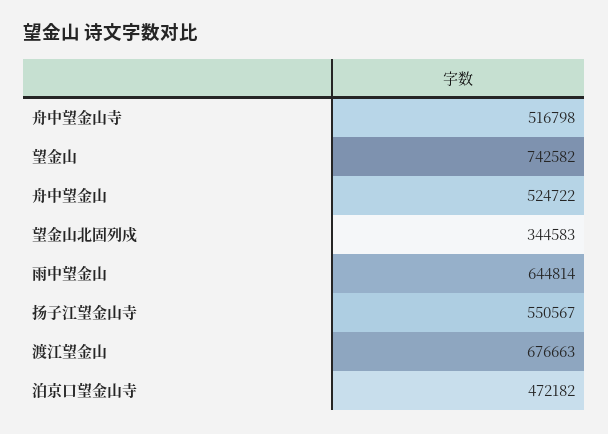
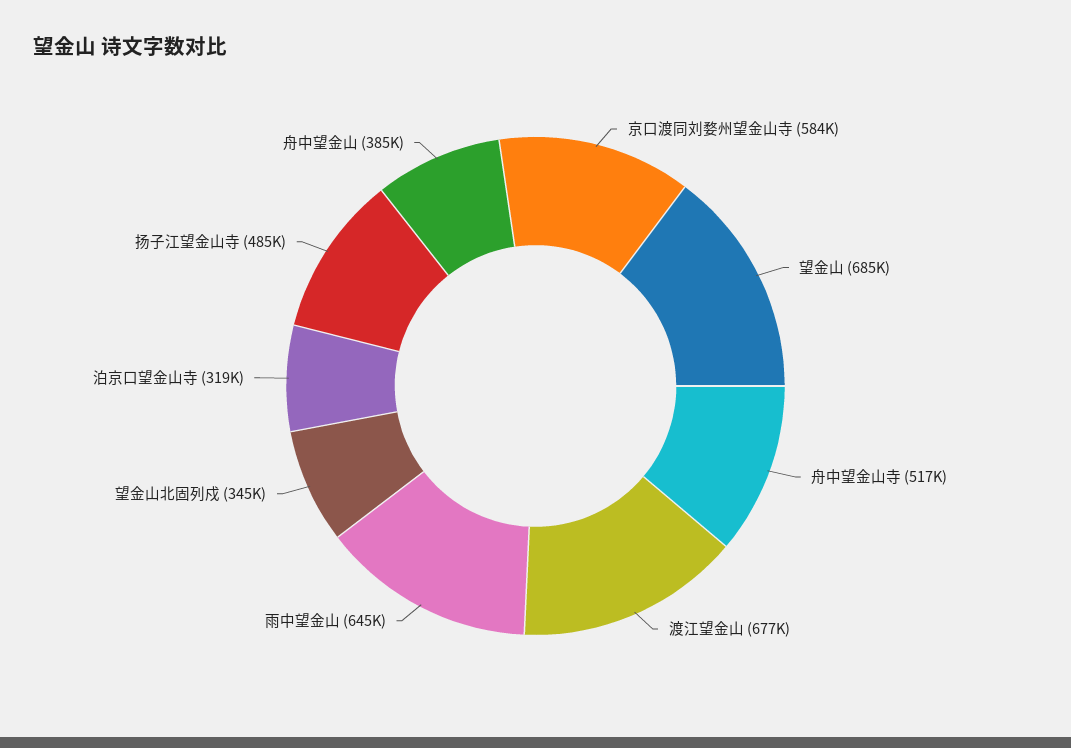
望金山: 742582 -> 685000
舟中望金山: 524722 -> 385000
扬子江望金山寺: 550567 -> 485000
泊京口望金山寺: 472182 -> 319000
京口渡同刘婺州望金山寺: none -> 584000

